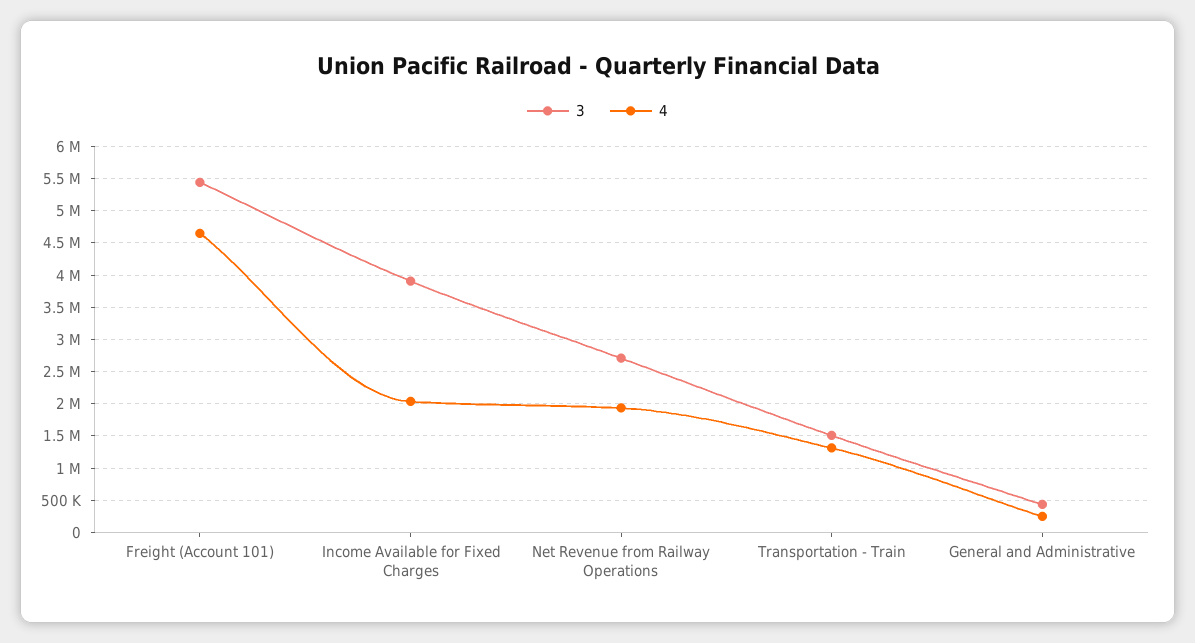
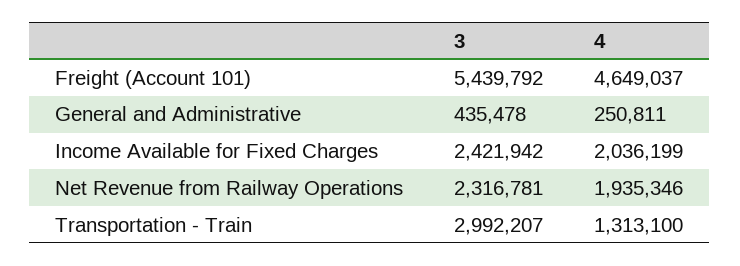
3, Income Available for Fixed Charges: 3900000 -> 2421942
3, Net Revenue from Railway Operations: 2700000 -> 2316781
3, Transportation - Train: 1500000 -> 2992207

